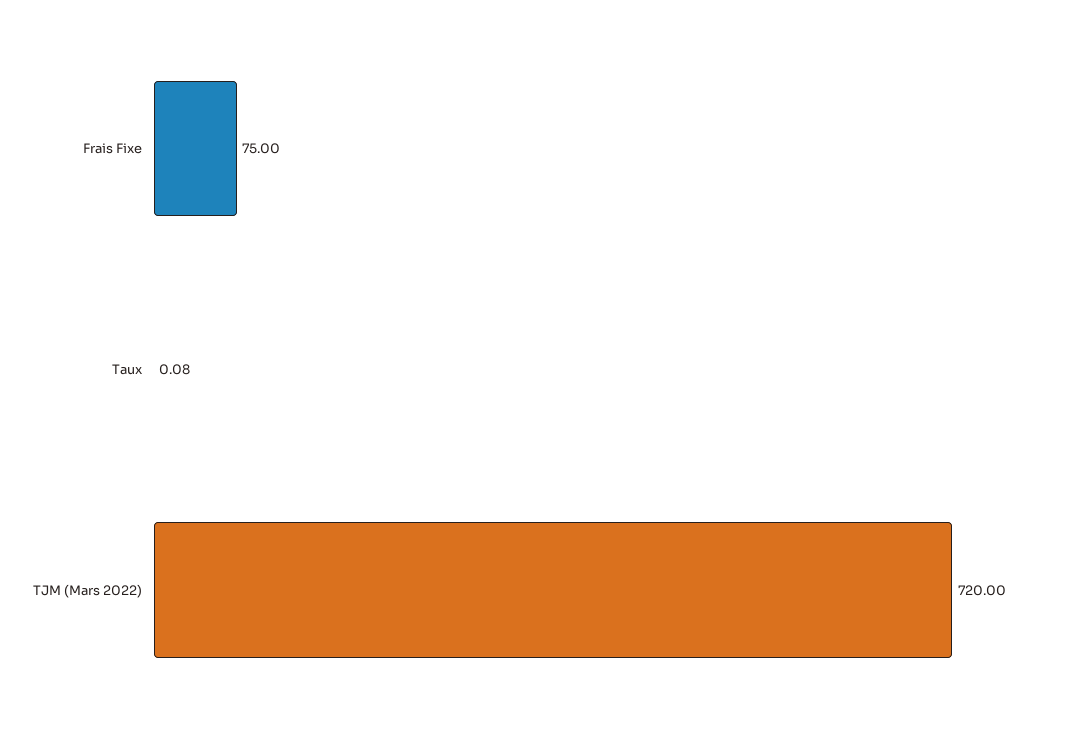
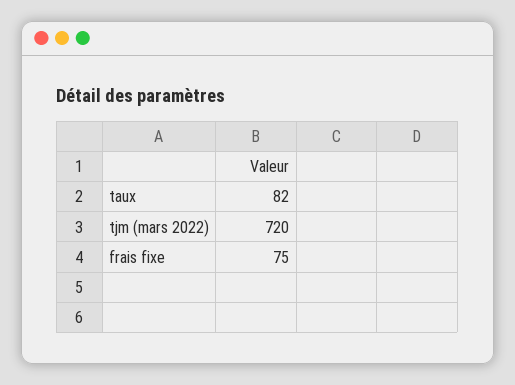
Taux: 0.08 -> 82

